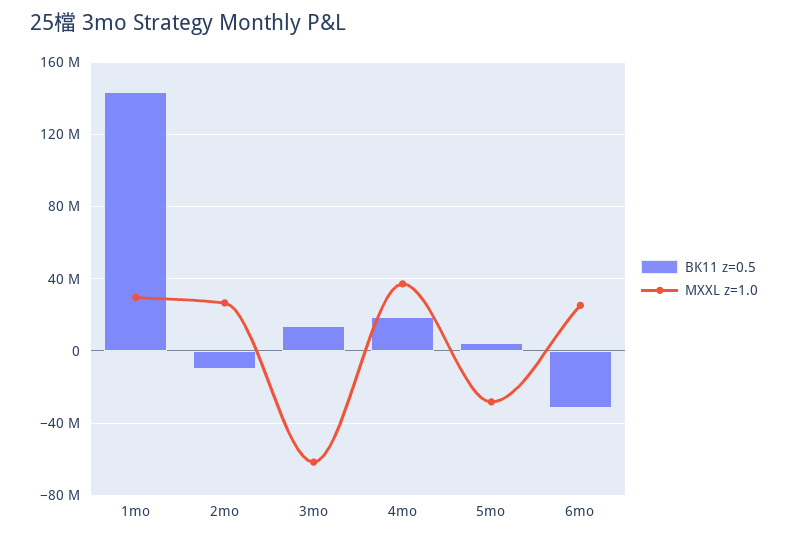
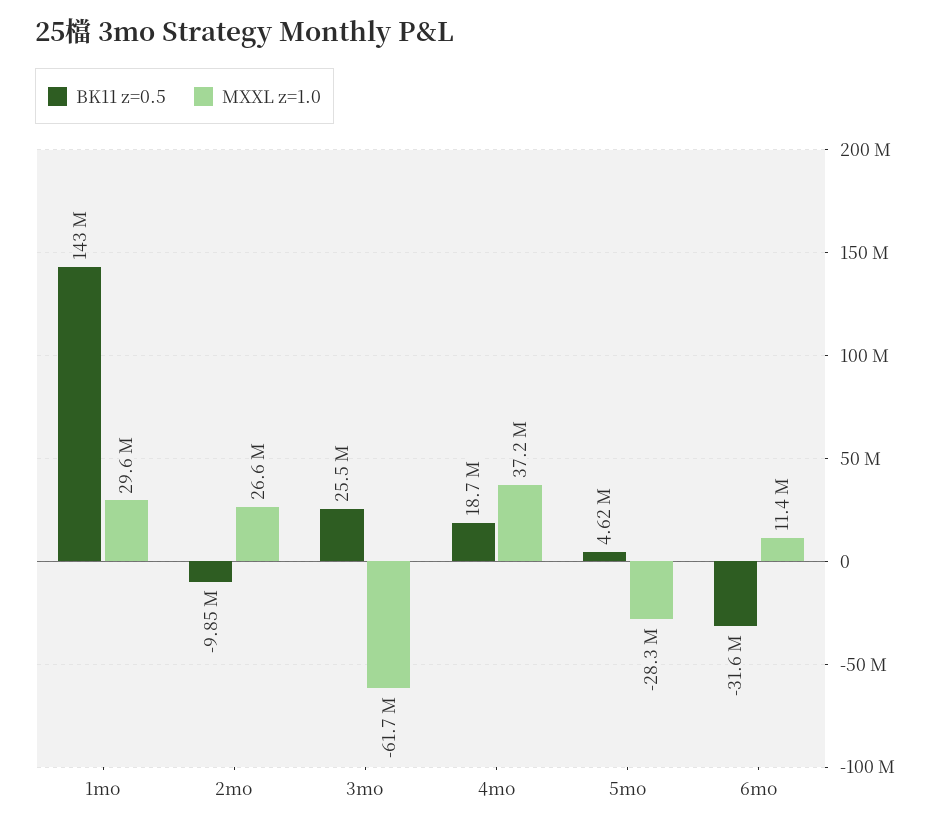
BK11 z=0.5, 3mo: 15000000 -> 25500000
MXXL z=1.0, 6mo: 25000000 -> 11400000

